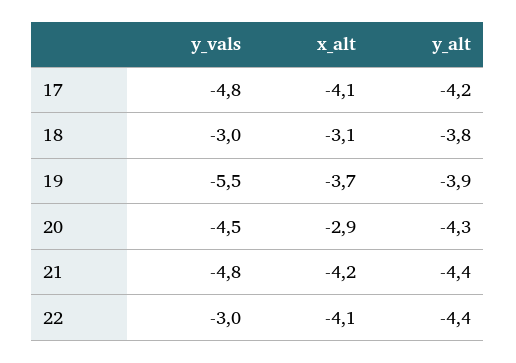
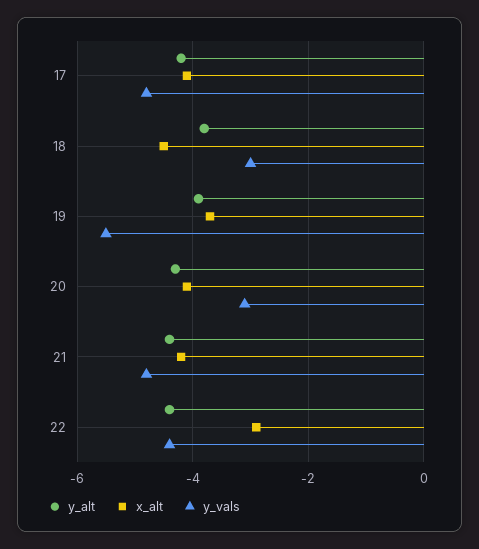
x_alt, 18: -3.1 -> -4.5
y_vals, 20: -4.5 -> -3
x_alt, 20: -2.9 -> -4
y_vals, 22: -3 -> -4.5
x_alt, 22: -4.1 -> -3

